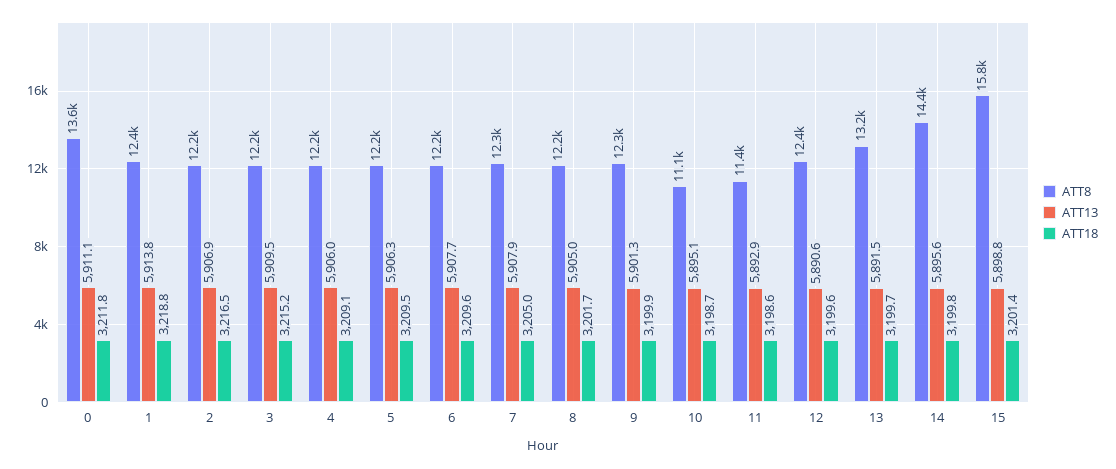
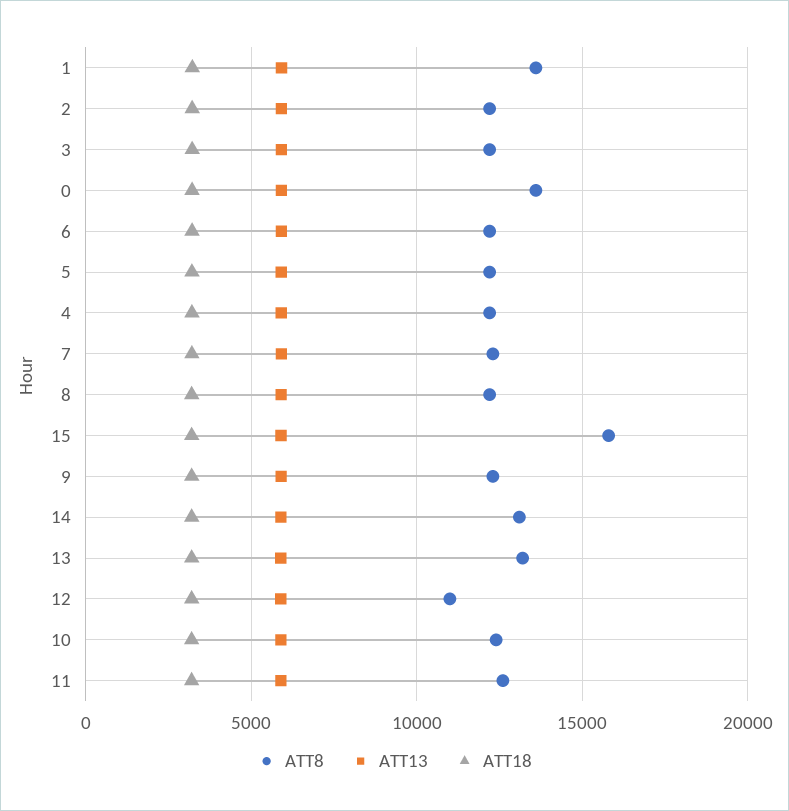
ATT8, 1: 12400 -> 13500
ATT8, 10: 11100 -> 12500
ATT8, 11: 11400 -> 12500
ATT8, 12: 12400 -> 11000
ATT8, 14: 14400 -> 13000

